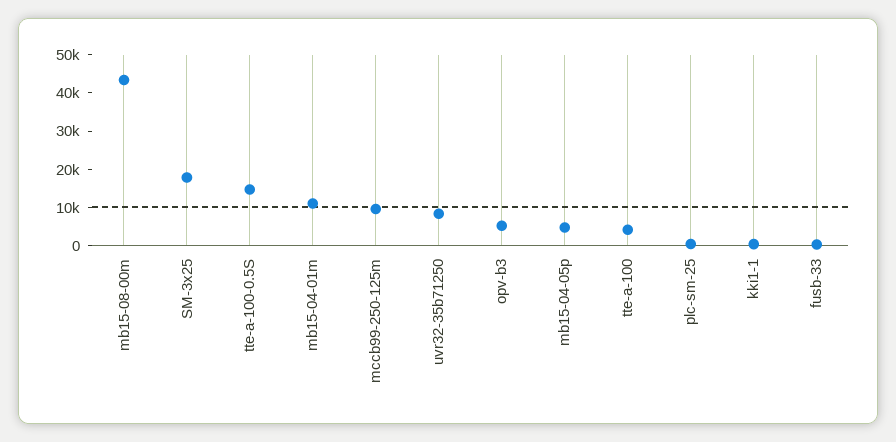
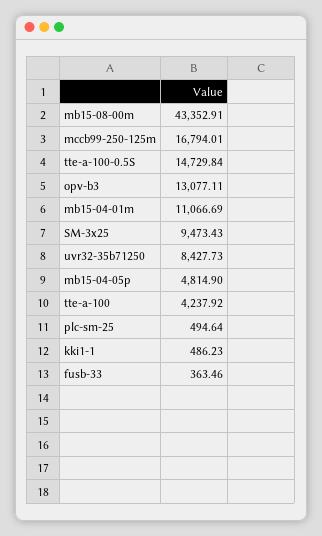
SM-3x25: 17500 -> 9473.43
mccb99-250-125m: 10000 -> 16794.01
opv-b3: 5000 -> 13077.11

